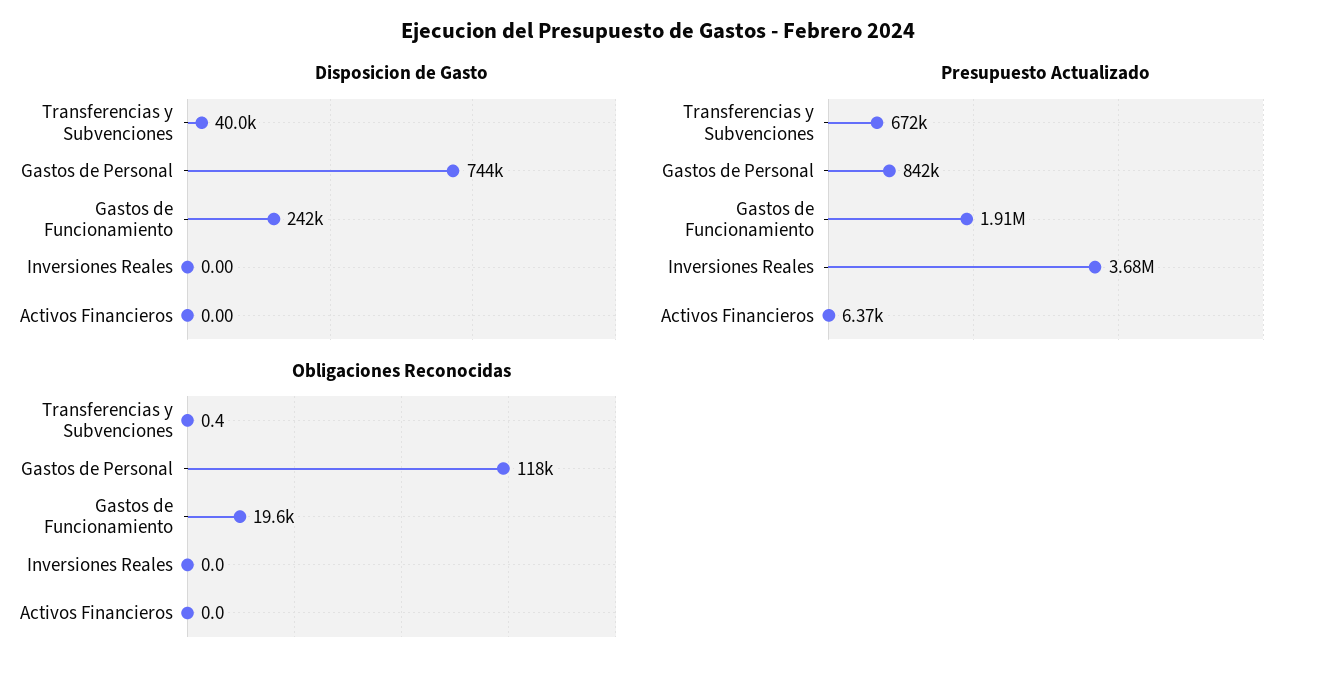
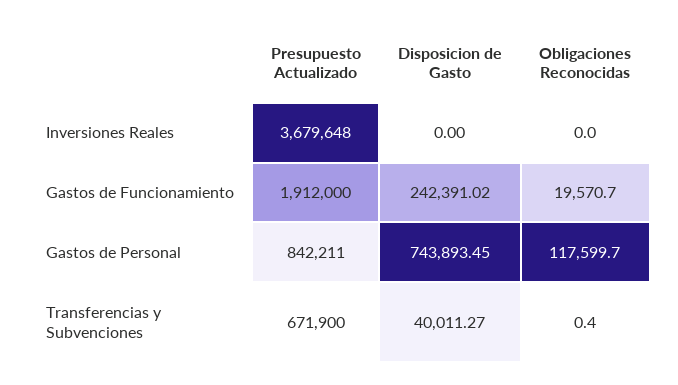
Disposicion de Gasto, Activos Financieros: 0 -> none
Presupuesto Actualizado, Activos Financieros: 6370 -> none
Obligaciones Reconocidas, Activos Financieros: 0 -> none

